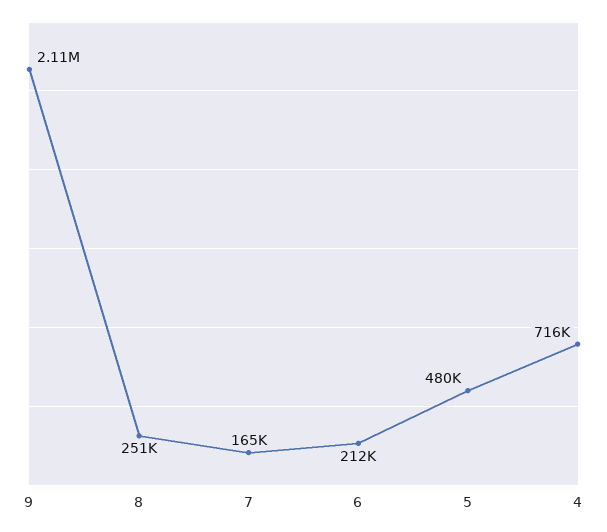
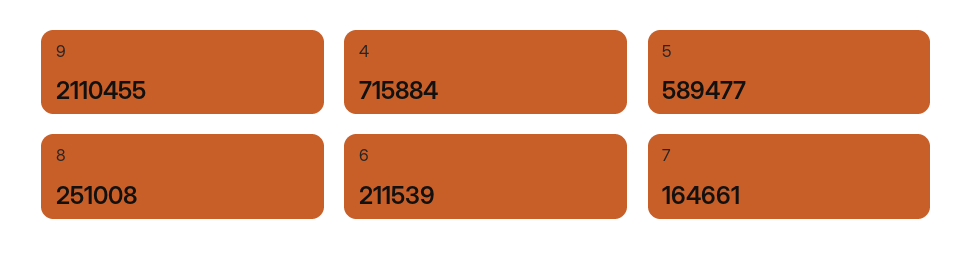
5: 480000 -> 589477

